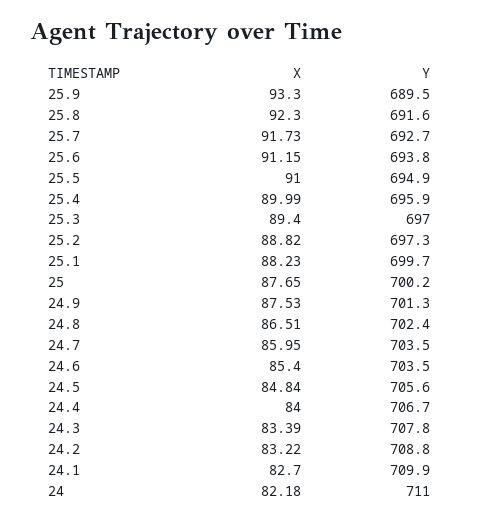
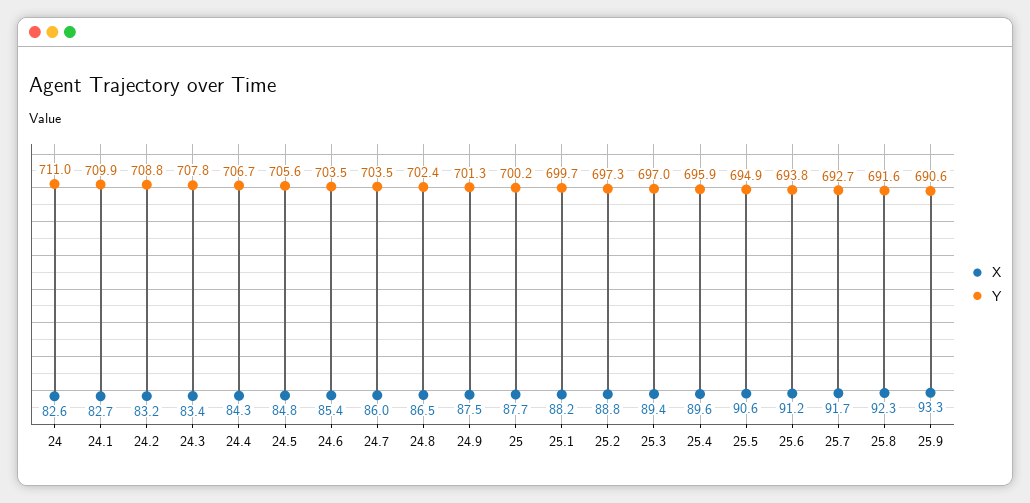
Y, 25.9: 689.5 -> 690.6
X, 25.5: 91 -> 90.6
X, 25.4: 89.99 -> 89.6
X, 24.4: 84 -> 84.3
X, 24: 82.18 -> 82.6

